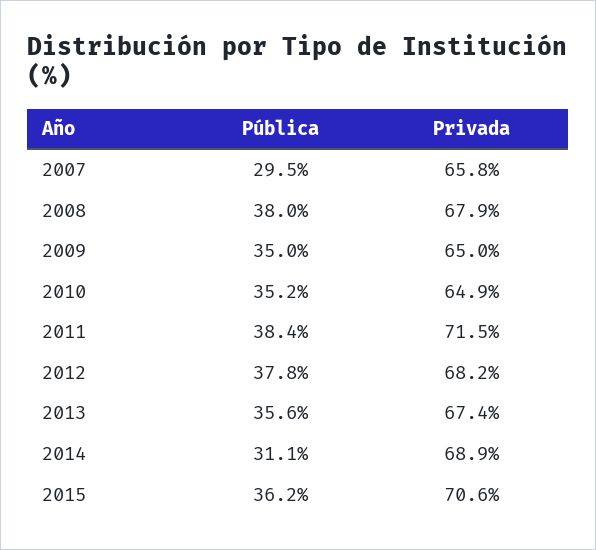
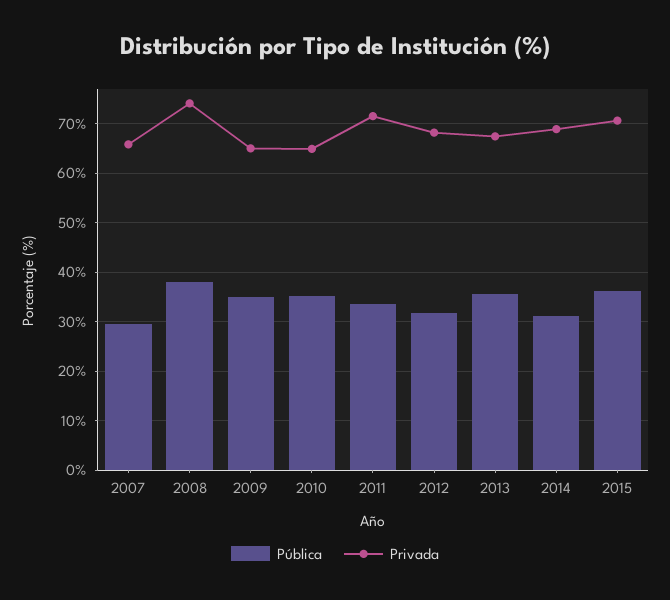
Privada, 2008: 67.9 -> 74
Pública, 2011: 38.4 -> 34
Pública, 2012: 37.8 -> 32

